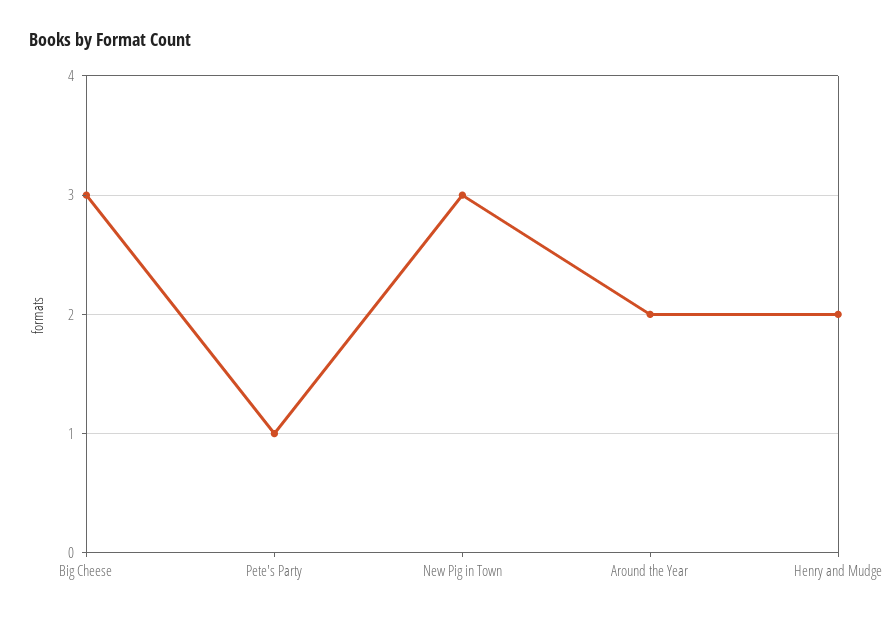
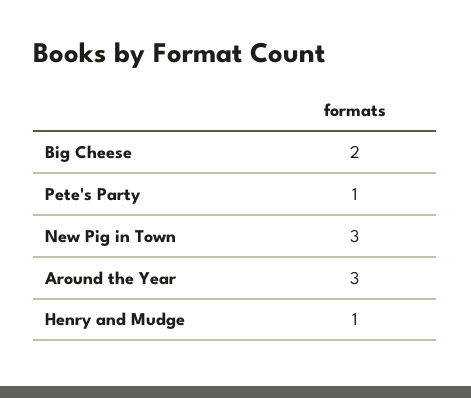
Big Cheese: 3 -> 2
Around the Year: 2 -> 3
Henry and Mudge: 2 -> 1

